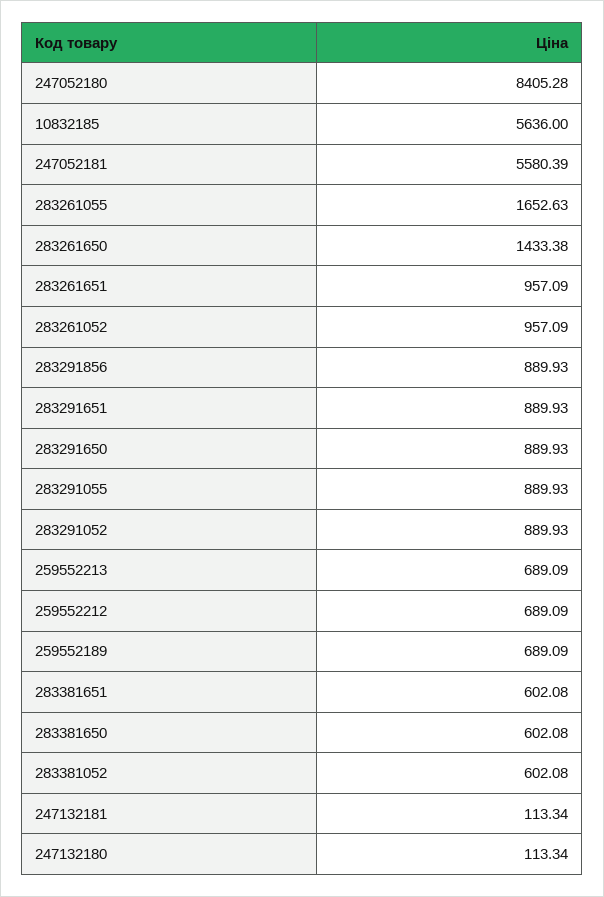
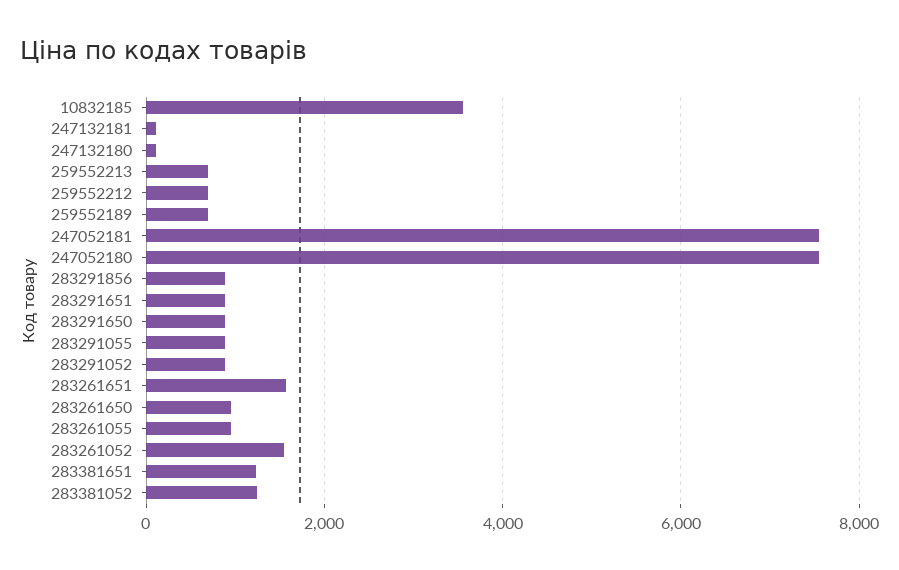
247052180: 8405.28 -> 7600
10832185: 5636 -> 3600
247052181: 5580.39 -> 7600
283261055: 1652.63 -> 1000
283261650: 1433.38 -> 1000
283261651: 957.09 -> 1600
283261052: 957.09 -> 1600
283381651: 602.08 -> 1200
283381650: 602.08 -> none
283381052: 602.08 -> 1200

